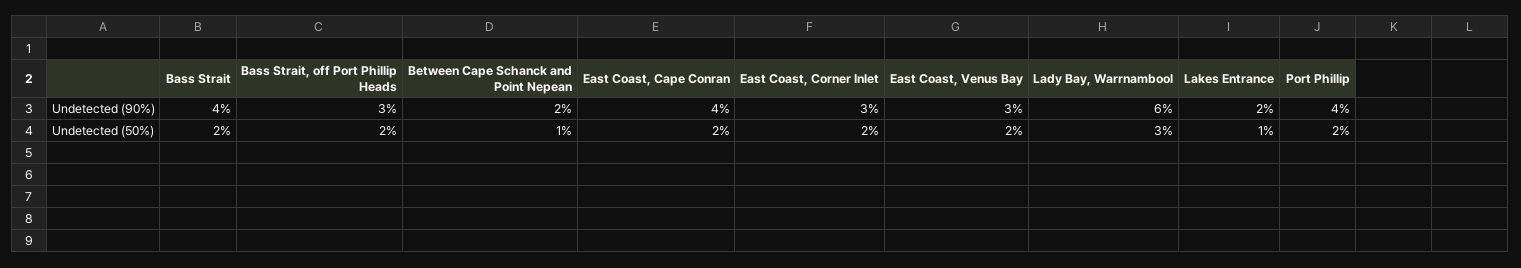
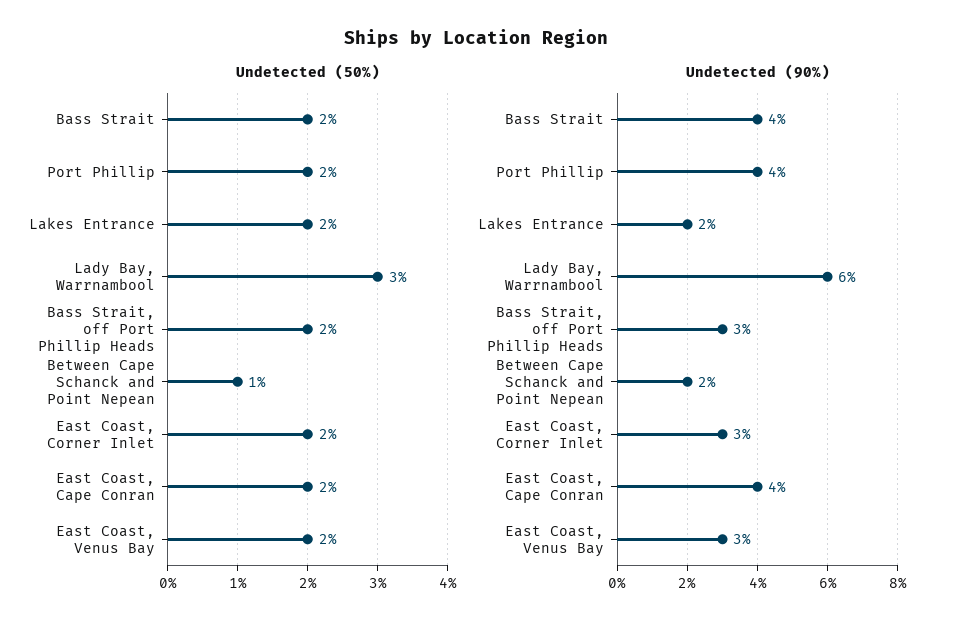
Undetected (50%), Lakes Entrance: 1 -> 2

